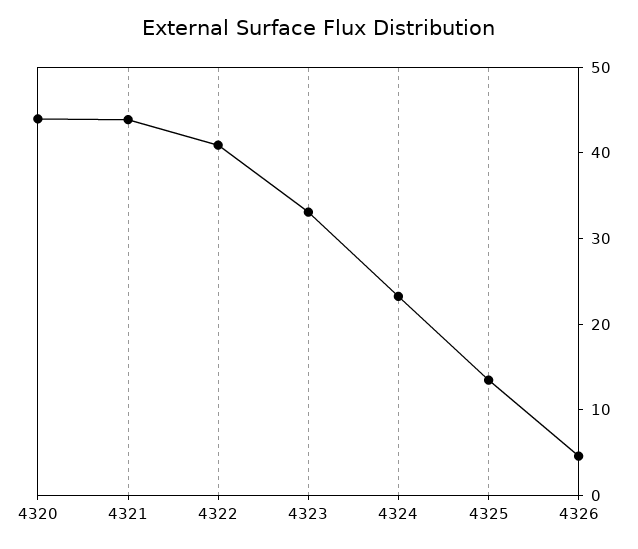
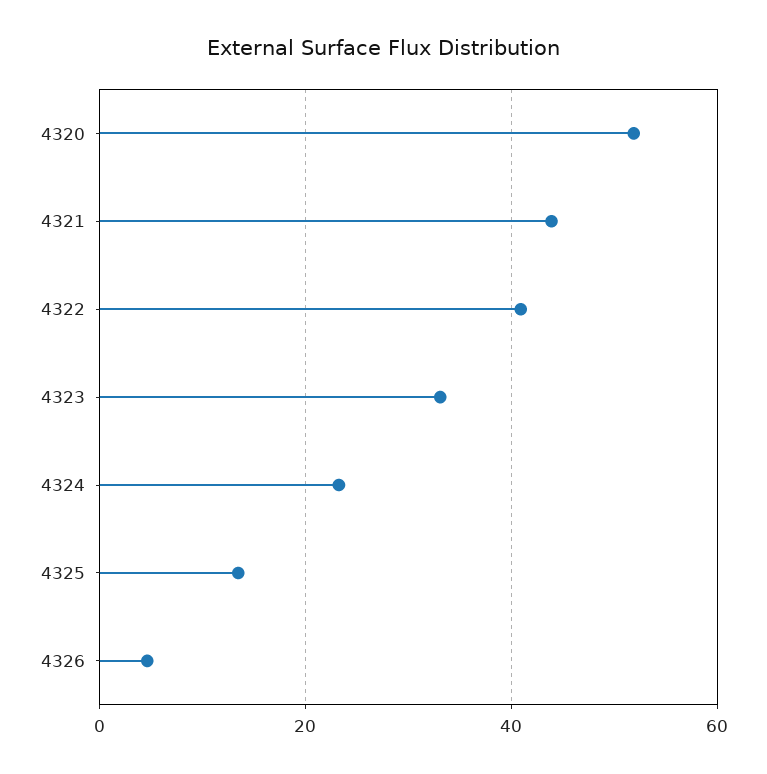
4320: 44 -> 52

